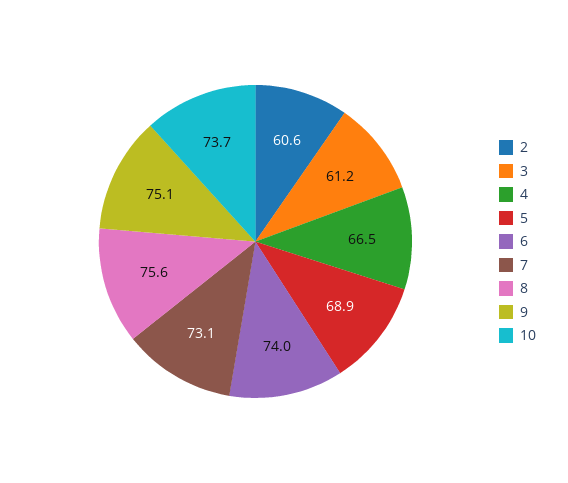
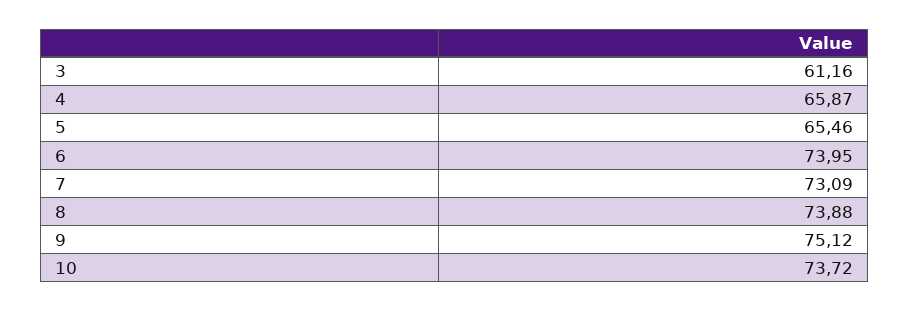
2: 60.6 -> none
4: 66.5 -> 65.87
5: 68.9 -> 65.46
8: 75.6 -> 73.88

